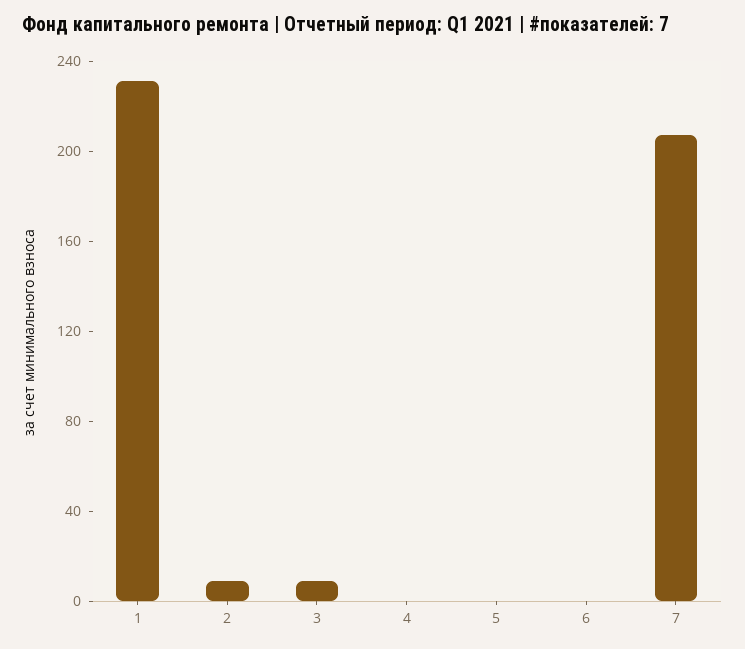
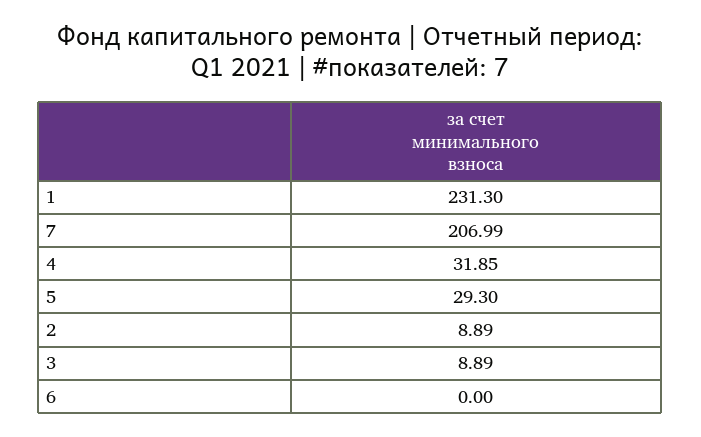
4: 0 -> 31.85
5: 0 -> 29.3

